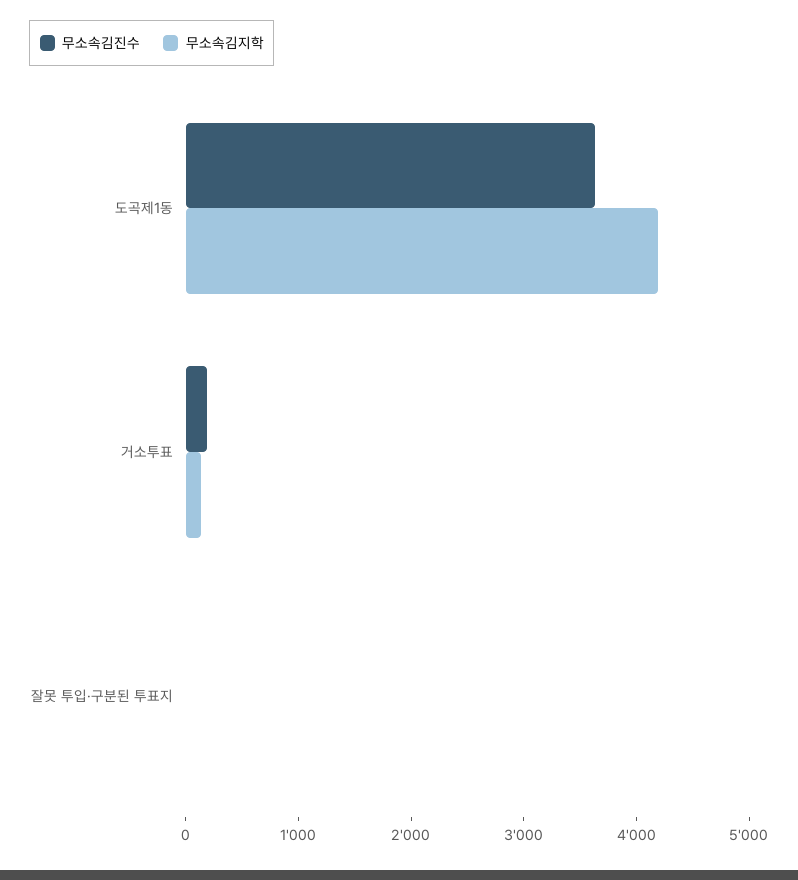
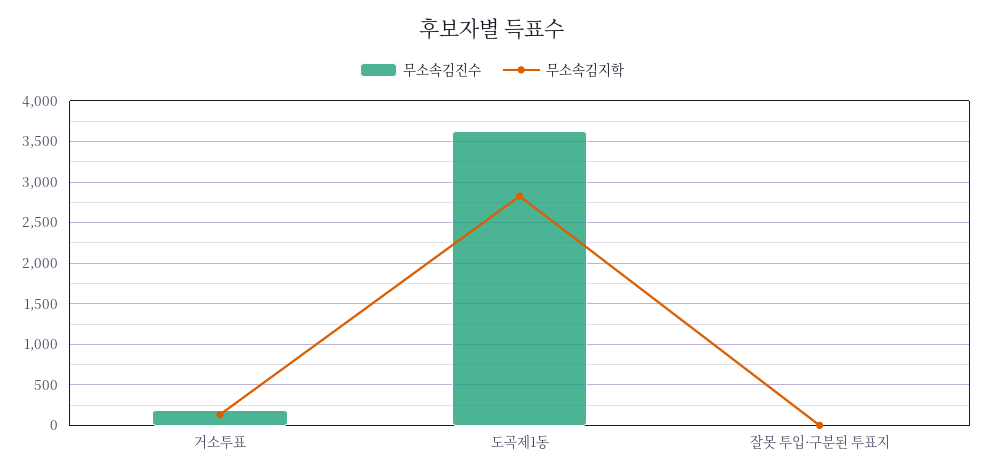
무소속김지학, 도곡제1동: 4200 -> 2800

